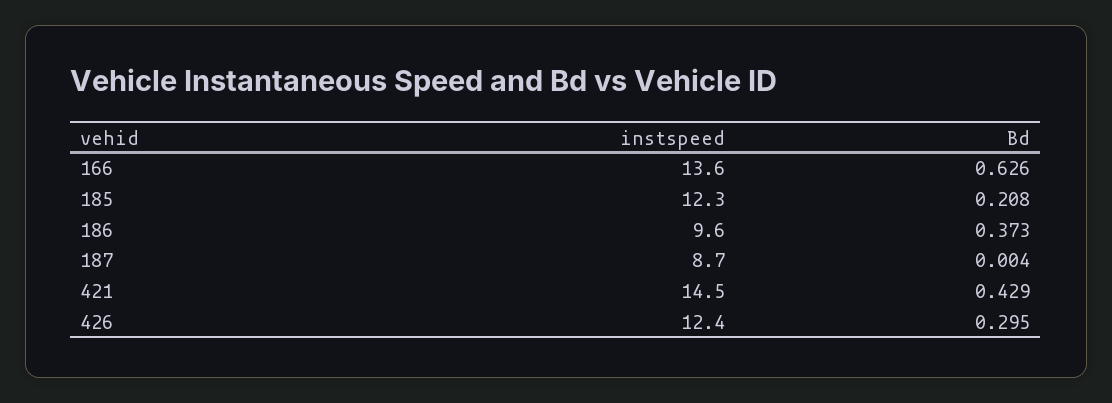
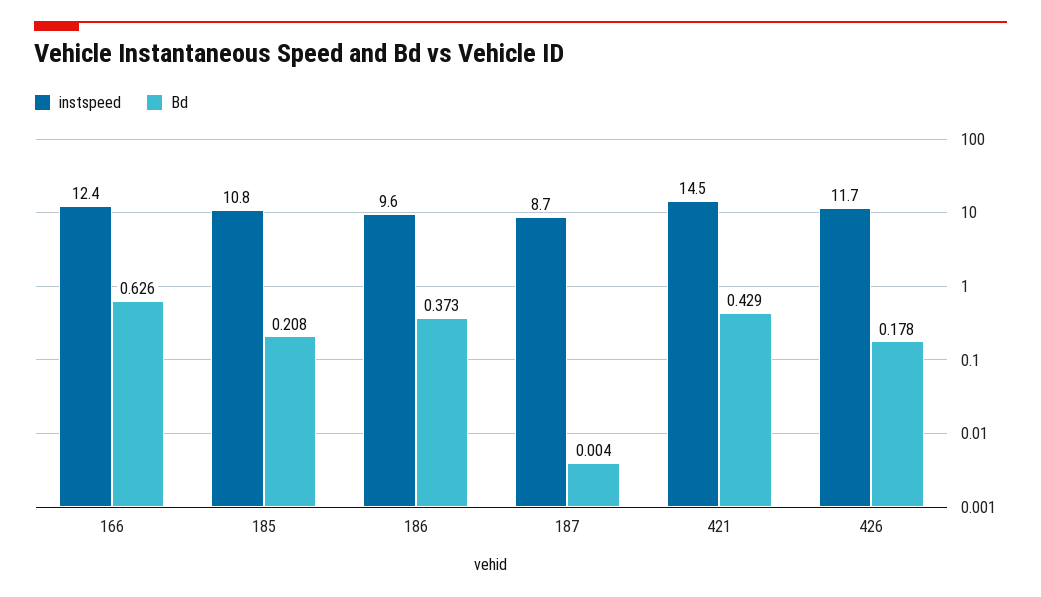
instspeed, 166: 13.6 -> 12.4
instspeed, 185: 12.3 -> 10.8
instspeed, 426: 12.4 -> 11.7
Bd, 426: 0.295 -> 0.178

